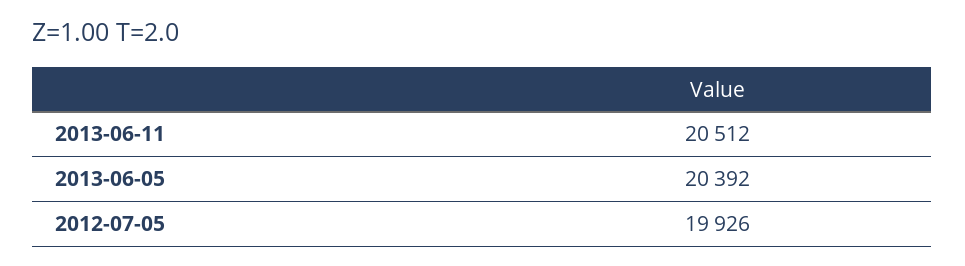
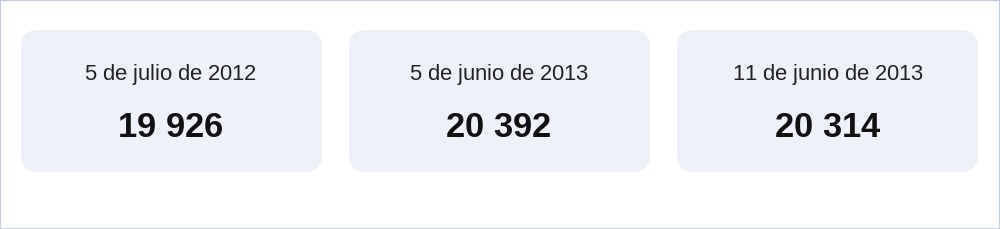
2013-06-11: 20512 -> 20314

